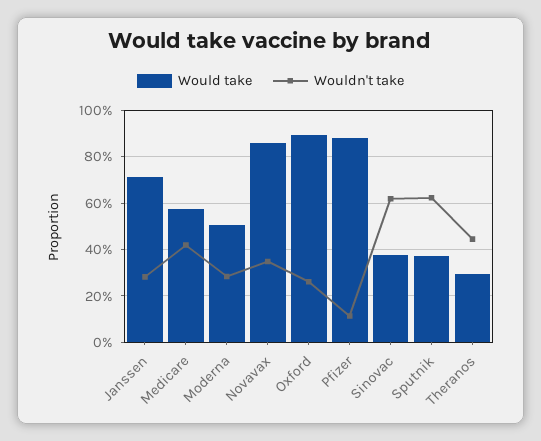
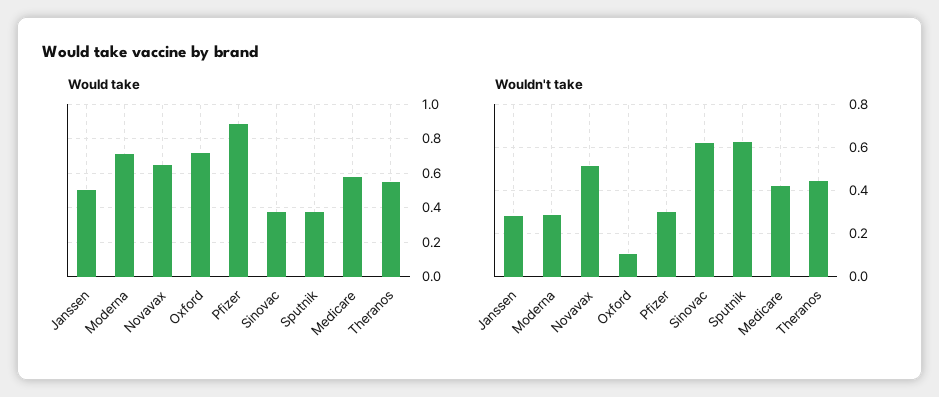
Would take, Janssen: 0.7 -> 0.5
Would take, Moderna: 0.5 -> 0.7
Would take, Novavax: 0.85 -> 0.65
Wouldn't take, Novavax: 0.35 -> 0.5
Would take, Oxford: 0.9 -> 0.7
Wouldn't take, Oxford: 0.25 -> 0.1
Wouldn't take, Pfizer: 0.1 -> 0.3
Would take, Theranos: 0.3 -> 0.55

